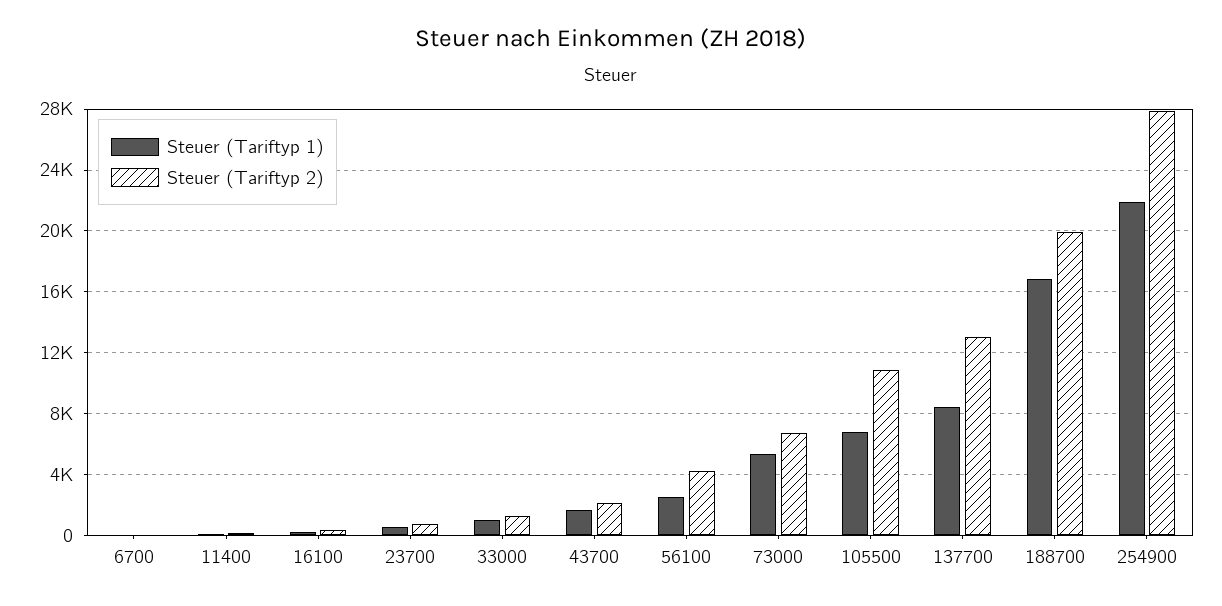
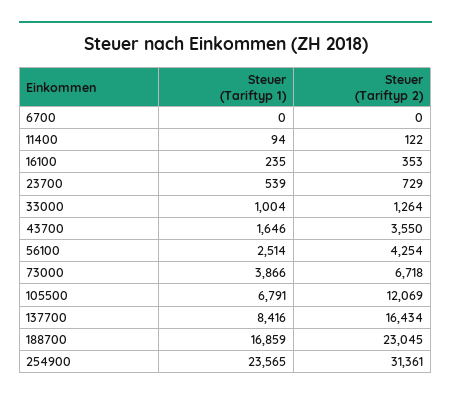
Steuer (Tariftyp 2), 43700: 2000 -> 3550
Steuer (Tariftyp 1), 73000: 5500 -> 3866
Steuer (Tariftyp 2), 105500: 11000 -> 12069
Steuer (Tariftyp 2), 137700: 13000 -> 16434
Steuer (Tariftyp 2), 188700: 20000 -> 23045
Steuer (Tariftyp 1), 254900: 22000 -> 23565
Steuer (Tariftyp 2), 254900: 28000 -> 31361

